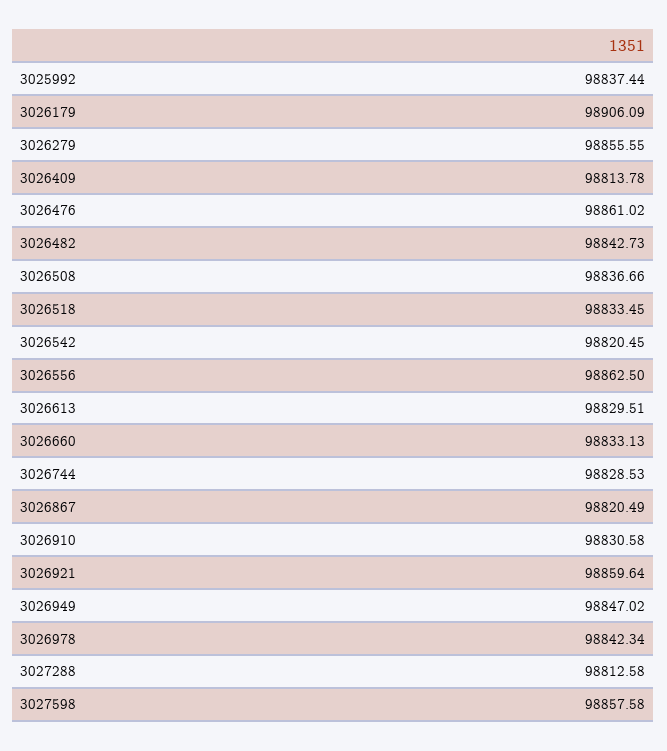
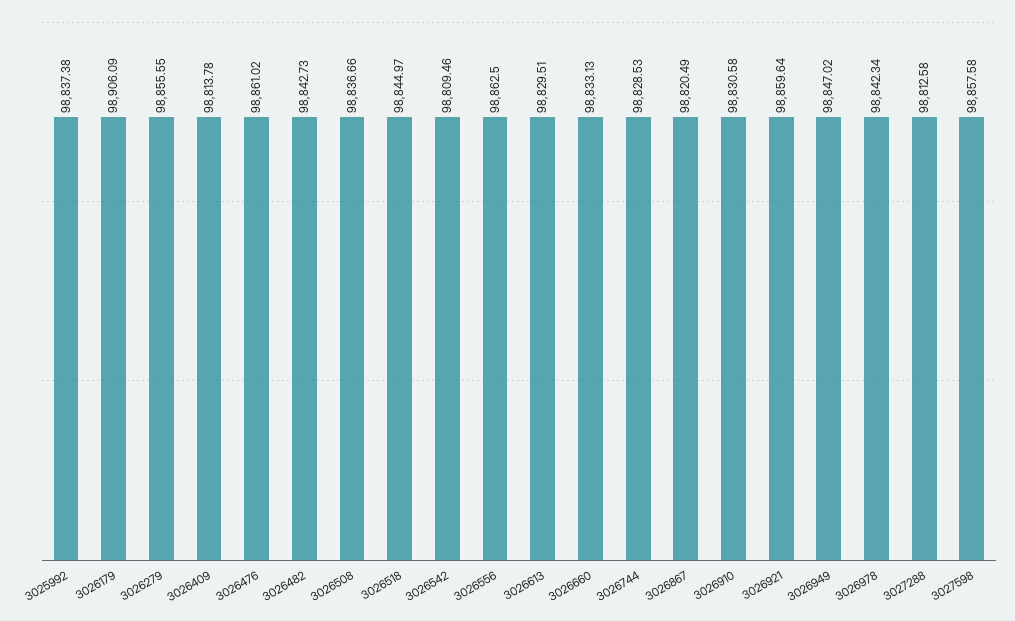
3025992: 98837.44 -> 98837.38
3026518: 98833.45 -> 98844.97
3026542: 98820.45 -> 98809.46

